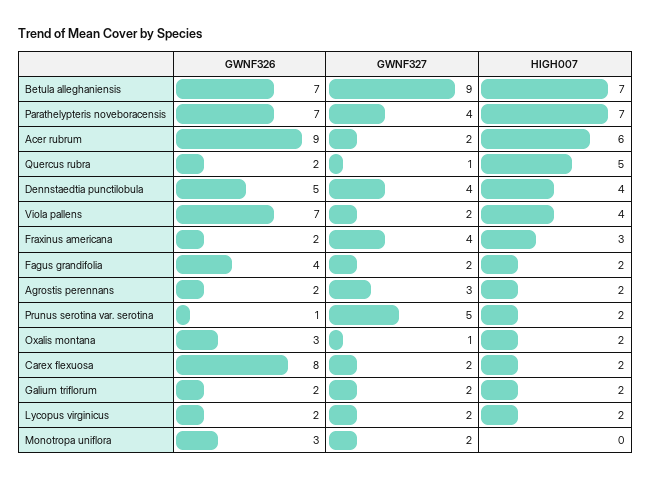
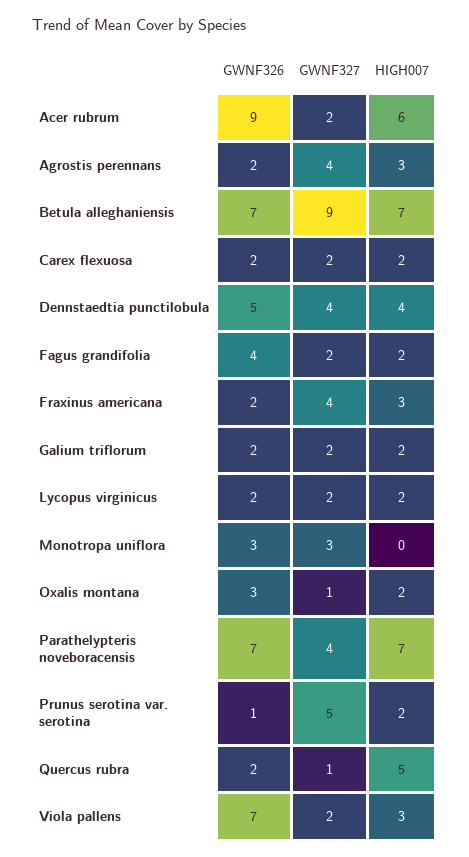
HIGH007, Viola pallens: 4 -> 3
GWNF327, Agrostis perennans: 3 -> 4
HIGH007, Agrostis perennans: 2 -> 3
GWNF326, Carex flexuosa: 8 -> 2
GWNF327, Monotropa uniflora: 2 -> 3

